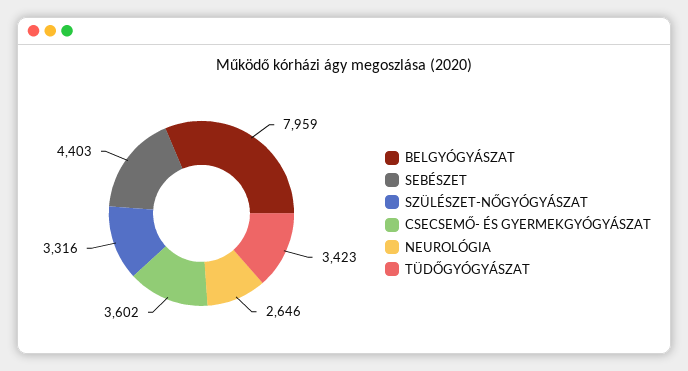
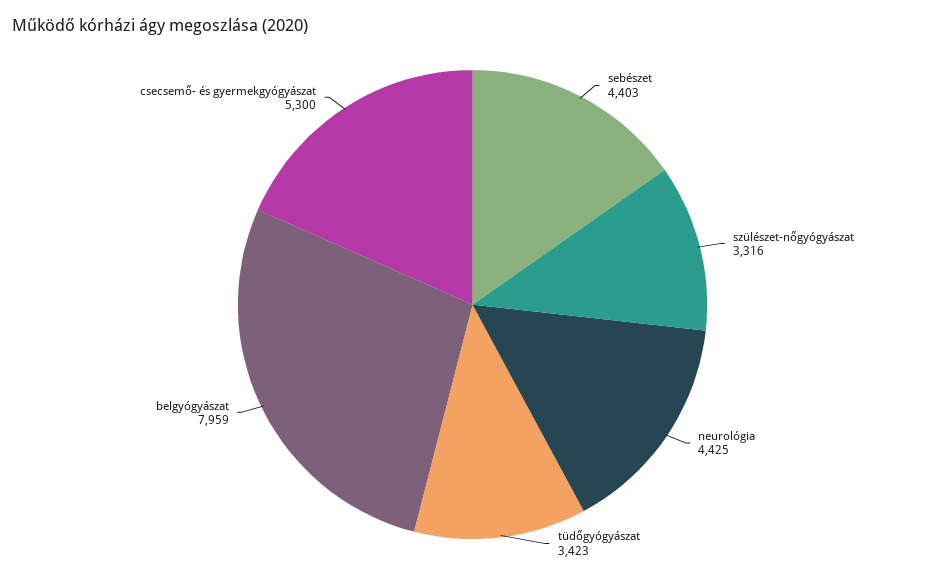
CSECSEMŐ- ÉS GYERMEKGYÓGYÁSZAT: 3602 -> 5300
NEUROLÓGIA: 2646 -> 4425

